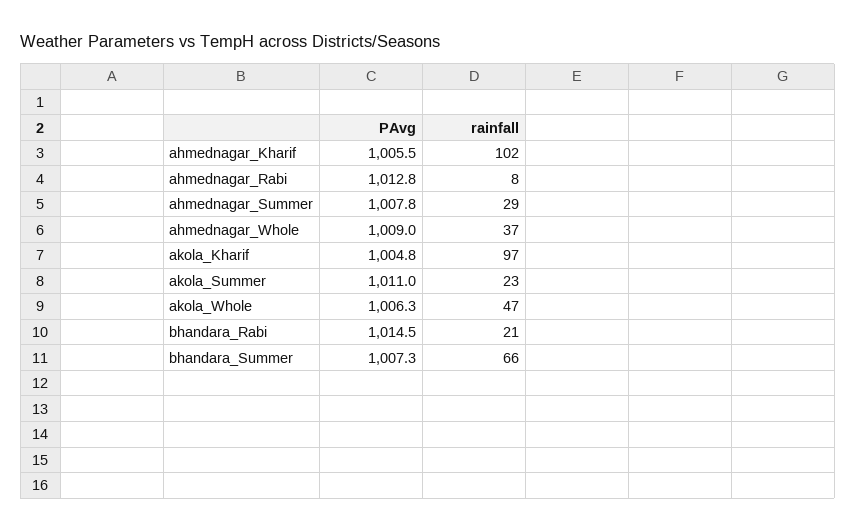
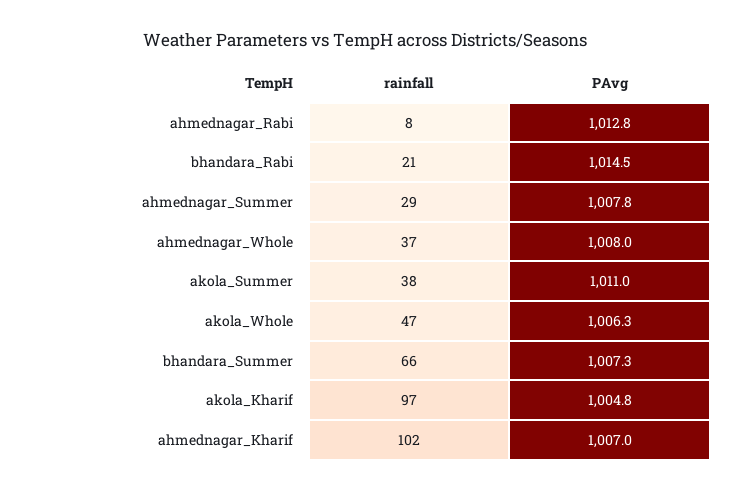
PAvg, ahmednagar_Kharif: 1005.5 -> 1007
PAvg, ahmednagar_Whole: 1009 -> 1008
rainfall, akola_Summer: 23 -> 38

